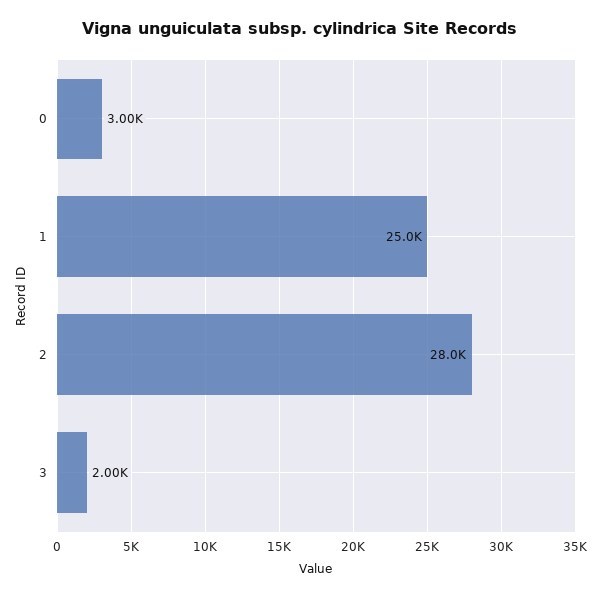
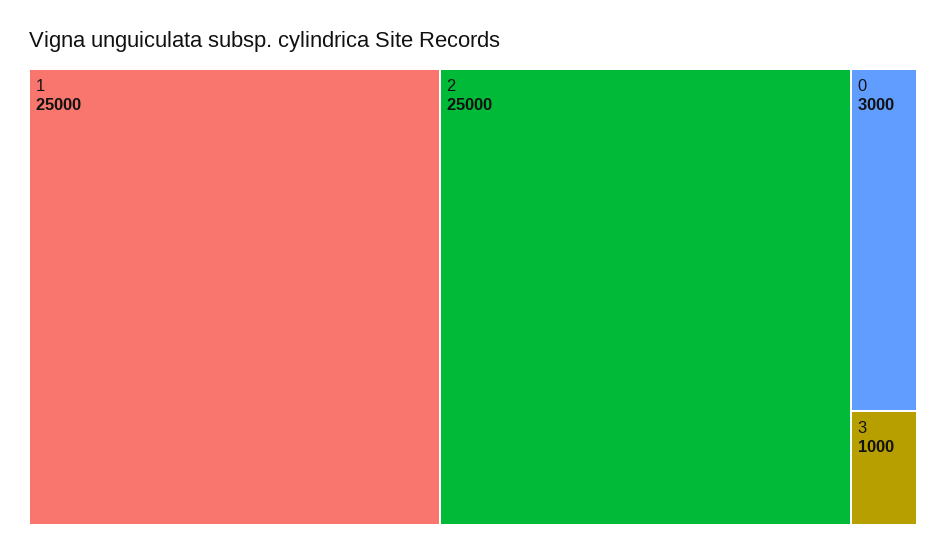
2: 28000 -> 25000
3: 2000 -> 1000

